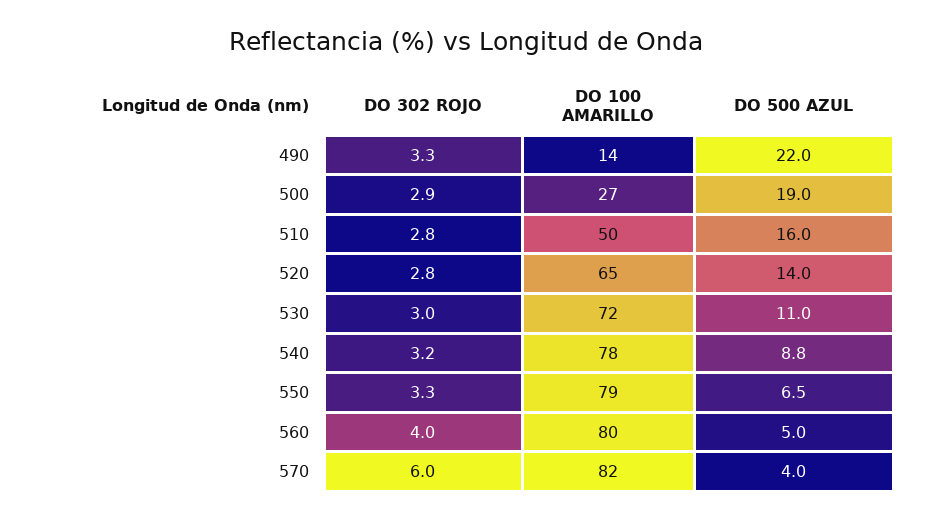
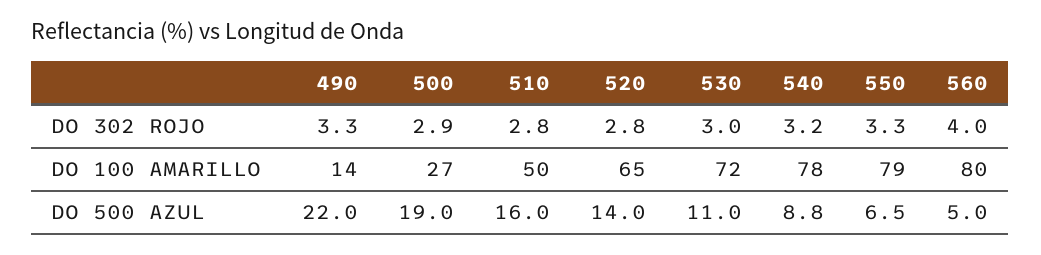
DO 302 ROJO, 570: 6 -> none
DO 100 AMARILLO, 570: 82 -> none
DO 500 AZUL, 570: 4 -> none

